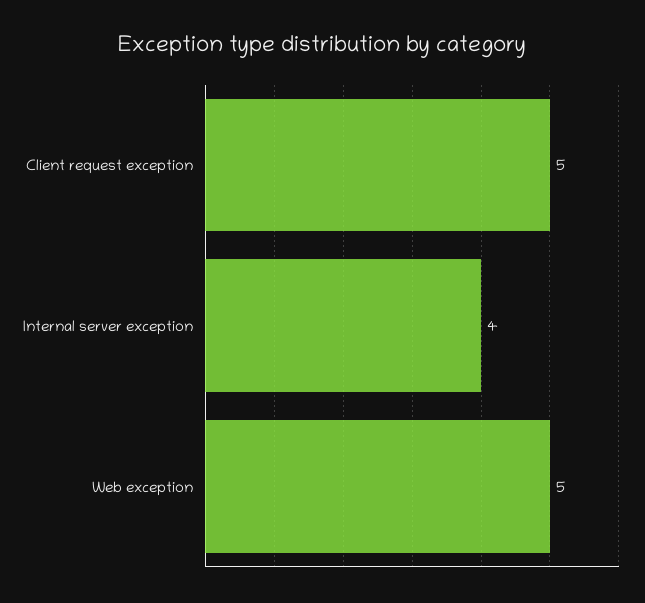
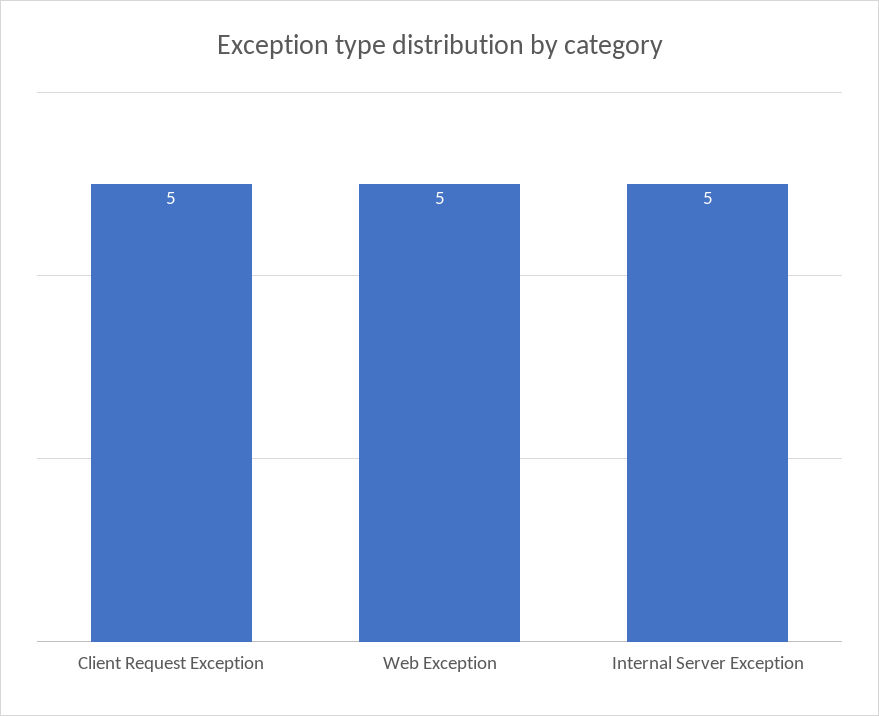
Internal server exception: 4 -> 5

